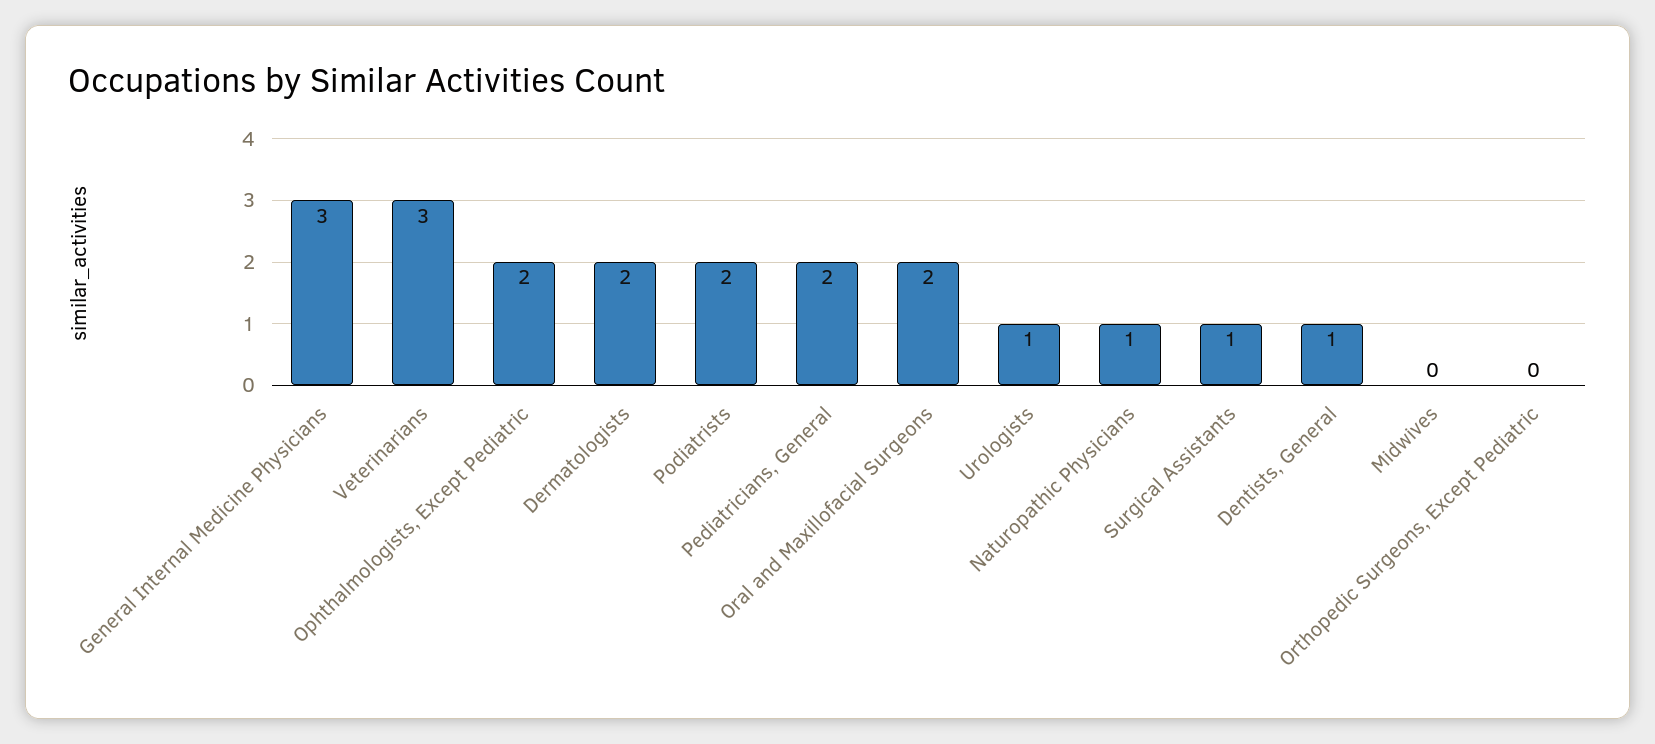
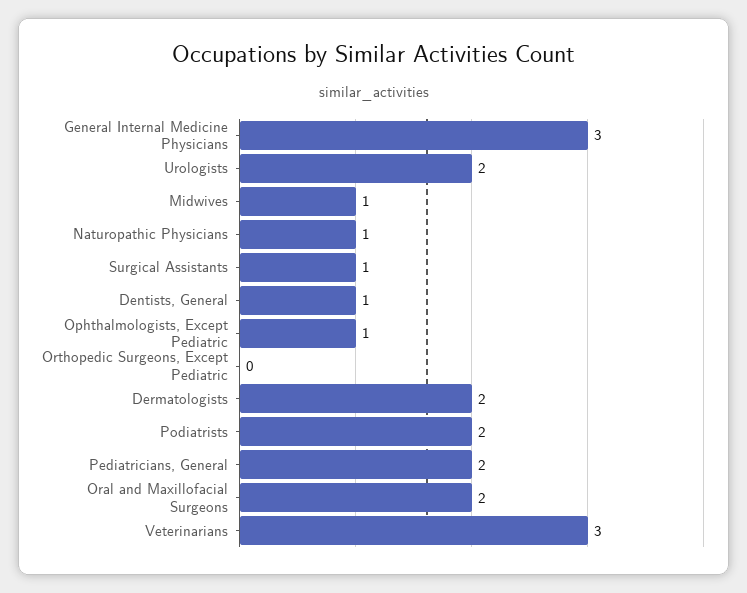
Ophthalmologists, Except Pediatric: 2 -> 1
Urologists: 1 -> 2
Midwives: 0 -> 1

